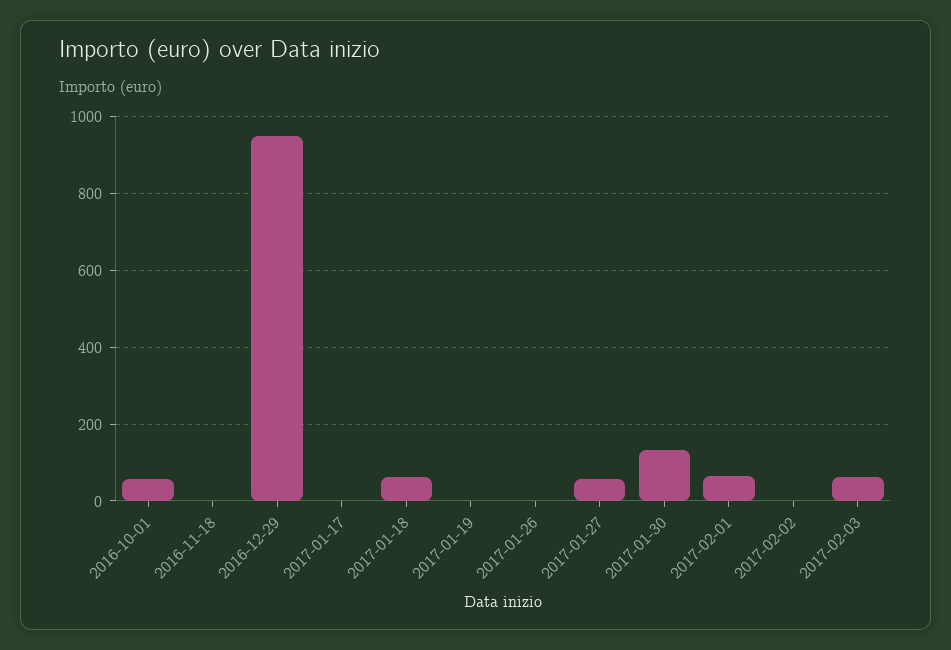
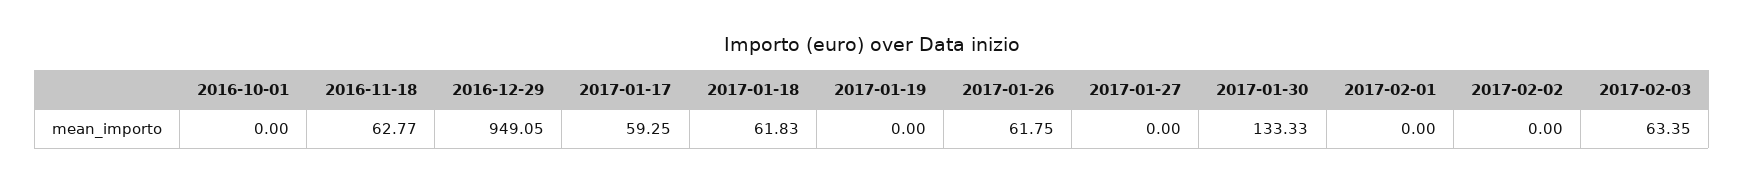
2016-10-01: 60 -> 0
2016-11-18: 0 -> 62.77
2017-01-17: 0 -> 59.25
2017-01-26: 0 -> 61.75
2017-01-27: 60 -> 0
2017-02-01: 60 -> 0

